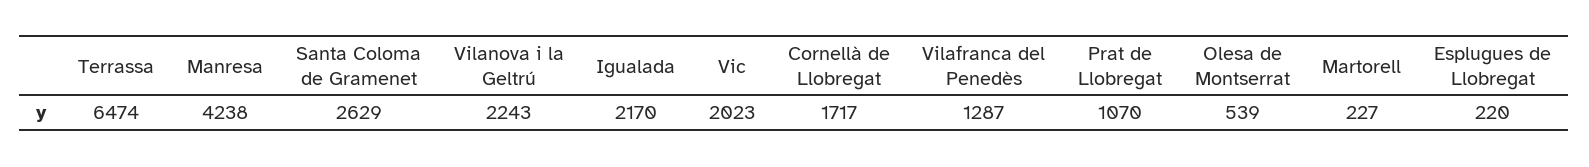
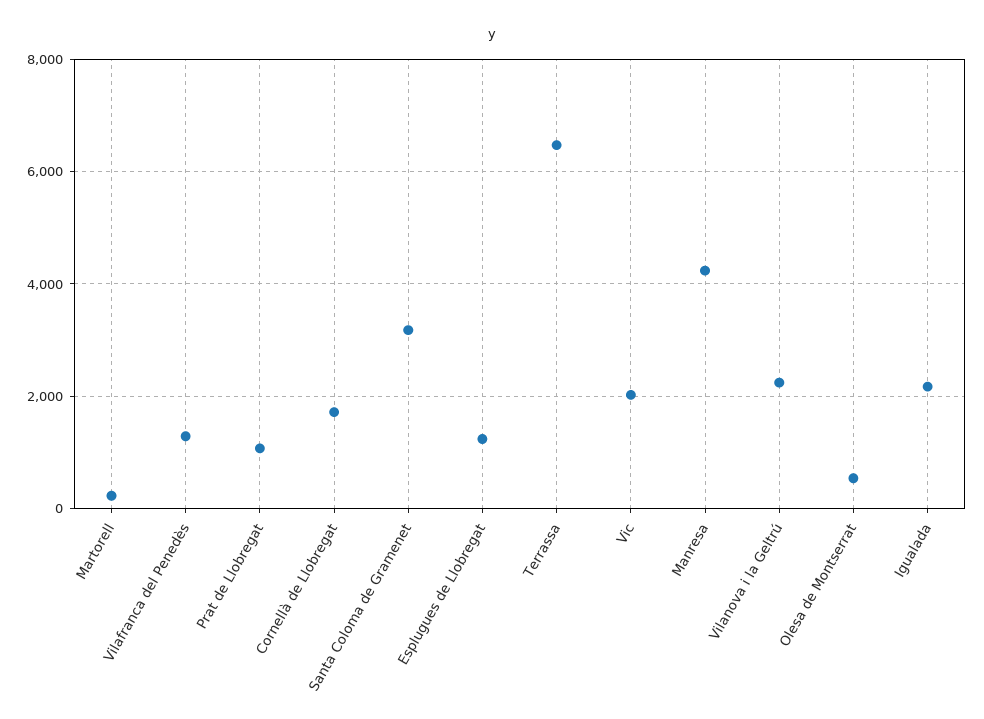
Santa Coloma de Gramenet: 2629 -> 3200
Esplugues de Llobregat: 220 -> 1200

